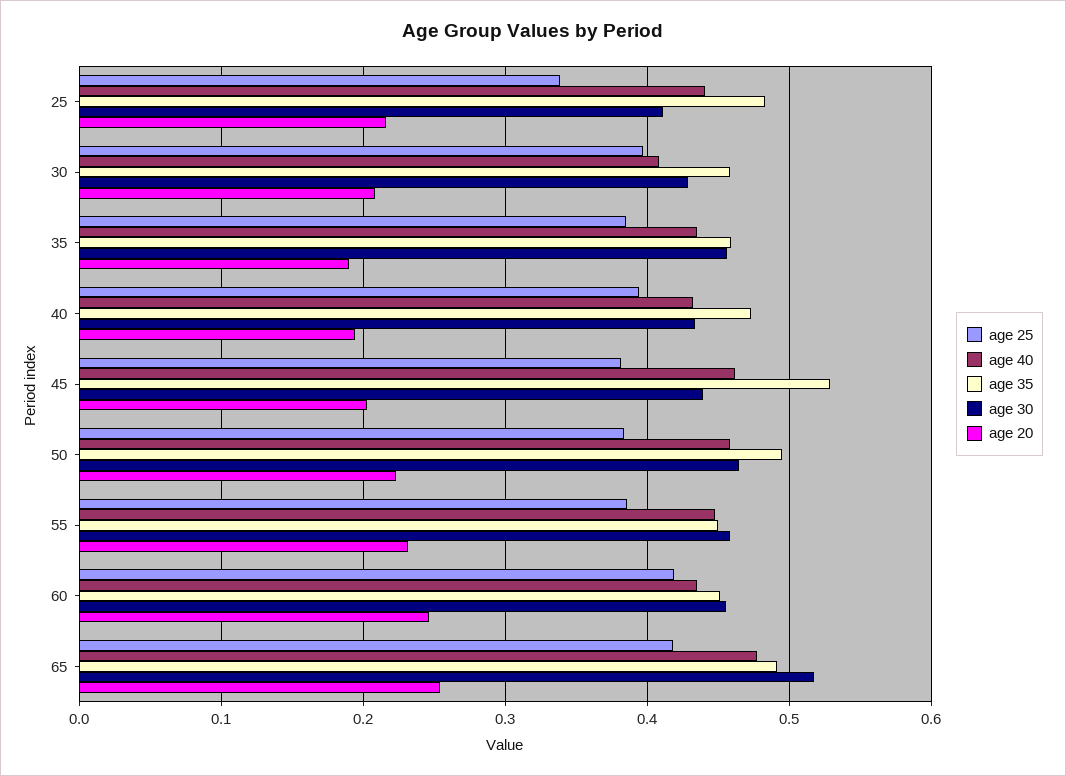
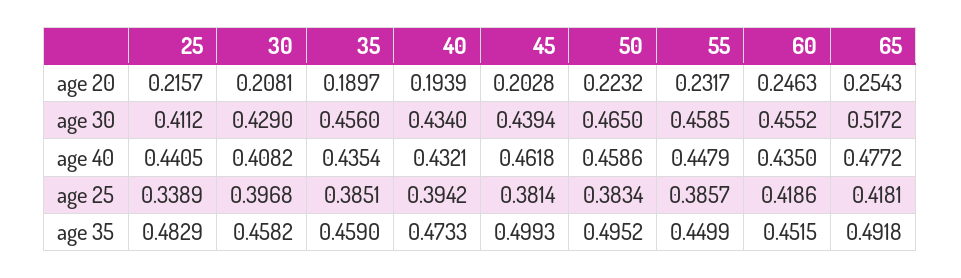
age 35, 45: 0.53 -> 0.4993

